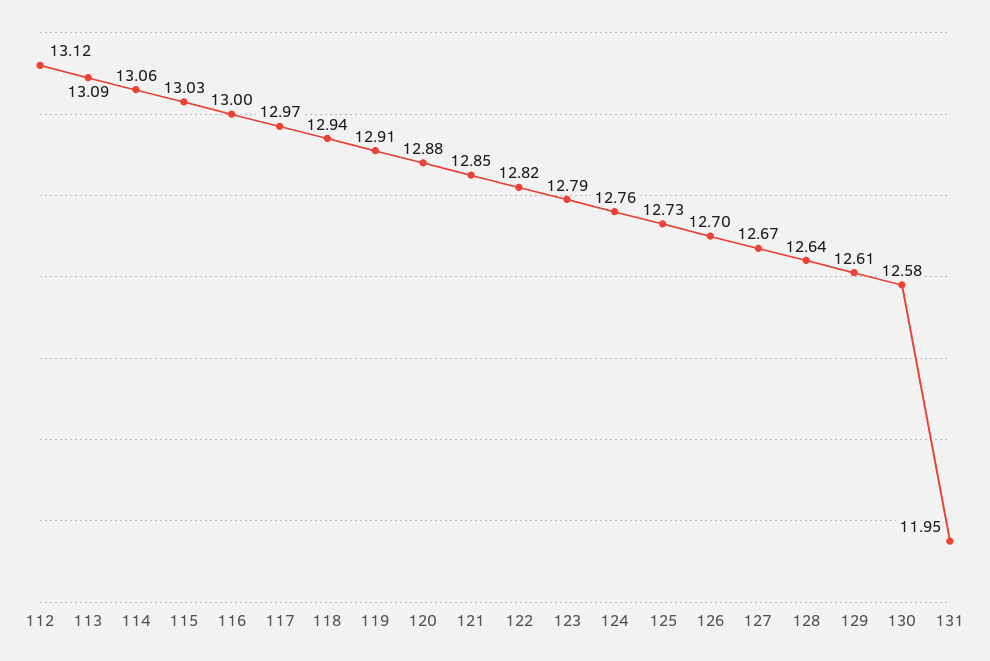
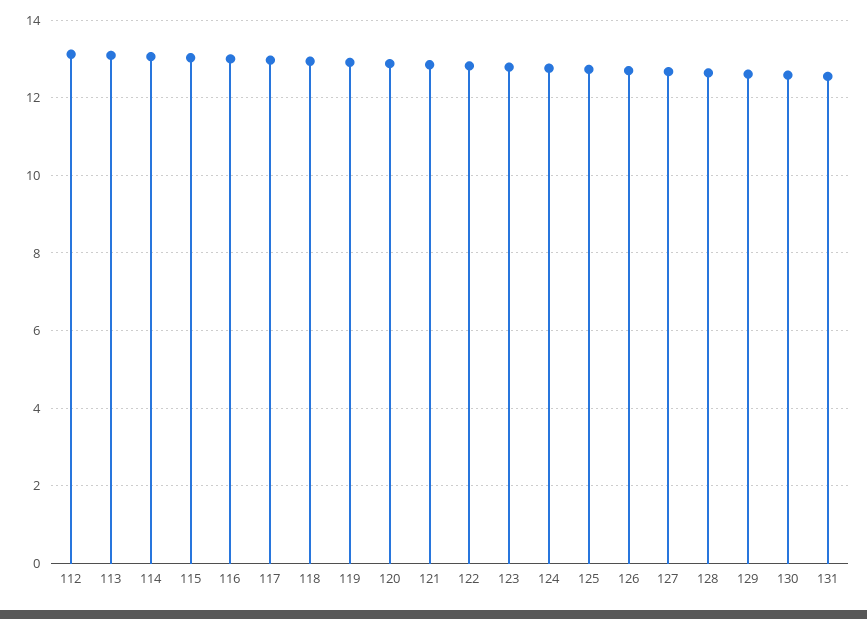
131: 11.95 -> 12.6

